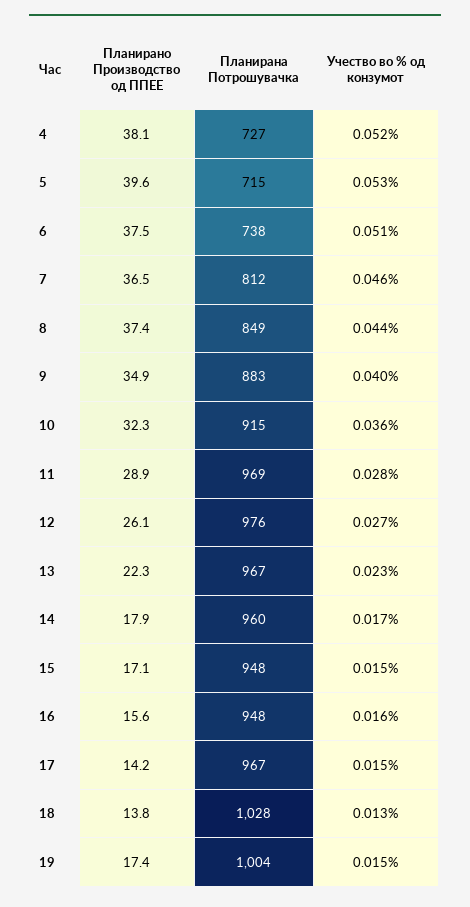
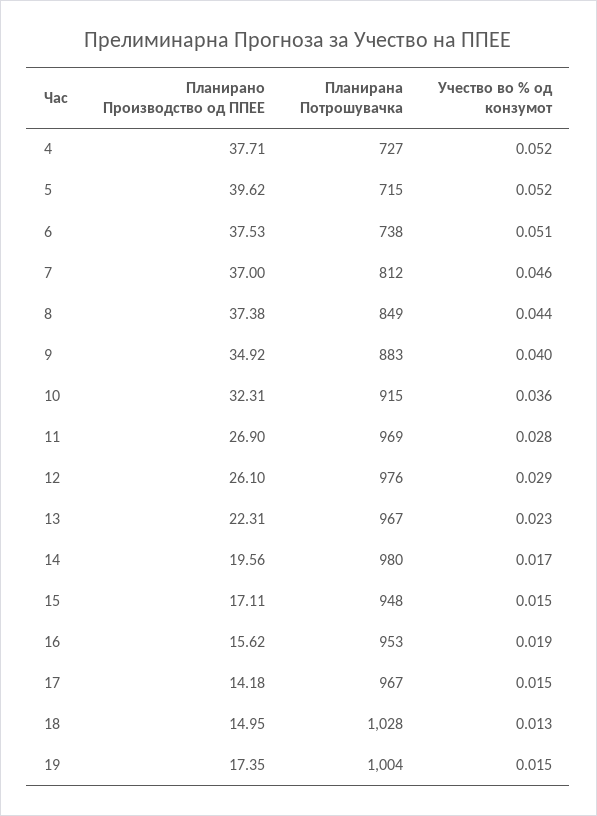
Планирано Производство од ППЕЕ, 4: 38.1 -> 37.71
Учество во % од конзумот, 5: 0.053 -> 0.052
Планирано Производство од ППЕЕ, 7: 36.5 -> 37
Планирано Производство од ППЕЕ, 11: 28.9 -> 26.9
Учество во % од конзумот, 12: 0.027 -> 0.029
Планирано Производство од ППЕЕ, 14: 17.9 -> 19.56
Планирана Потрошувачка, 14: 960 -> 980
Планирана Потрошувачка, 16: 948 -> 953
Учество во % од конзумот, 16: 0.016 -> 0.019
Планирано Производство од ППЕЕ, 18: 13.8 -> 14.95

